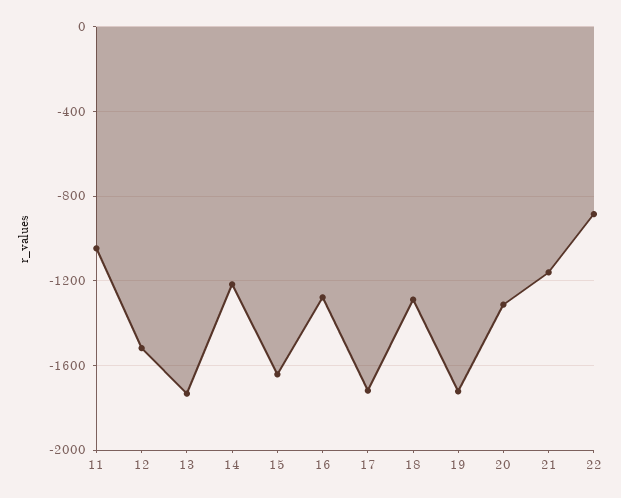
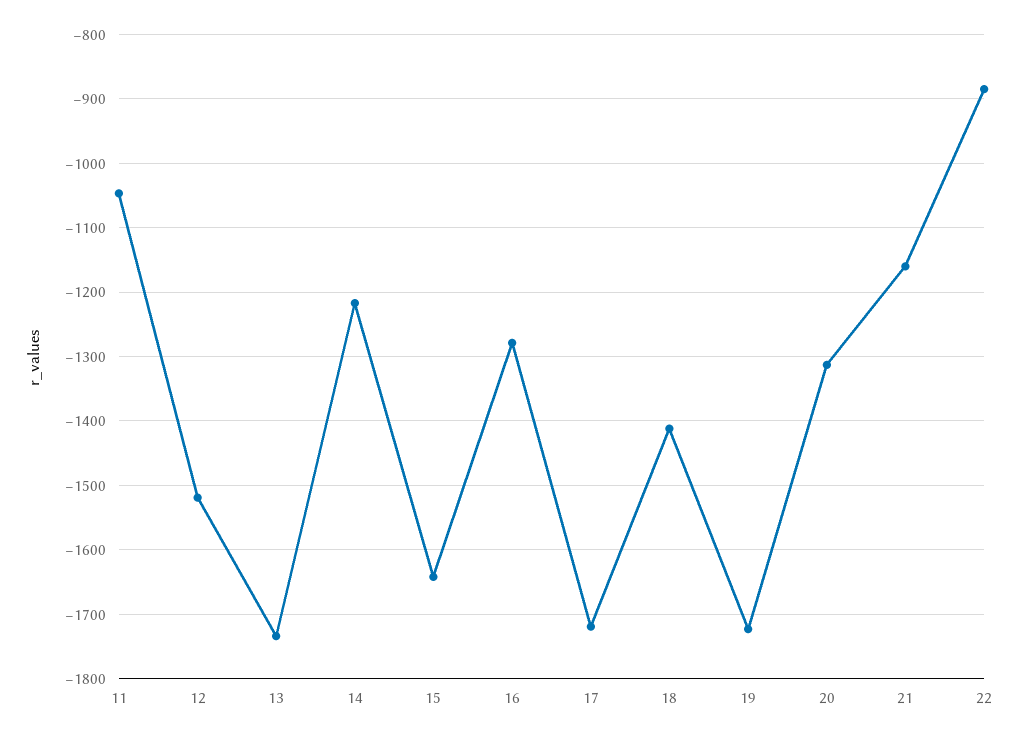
18: -1300 -> -1410

